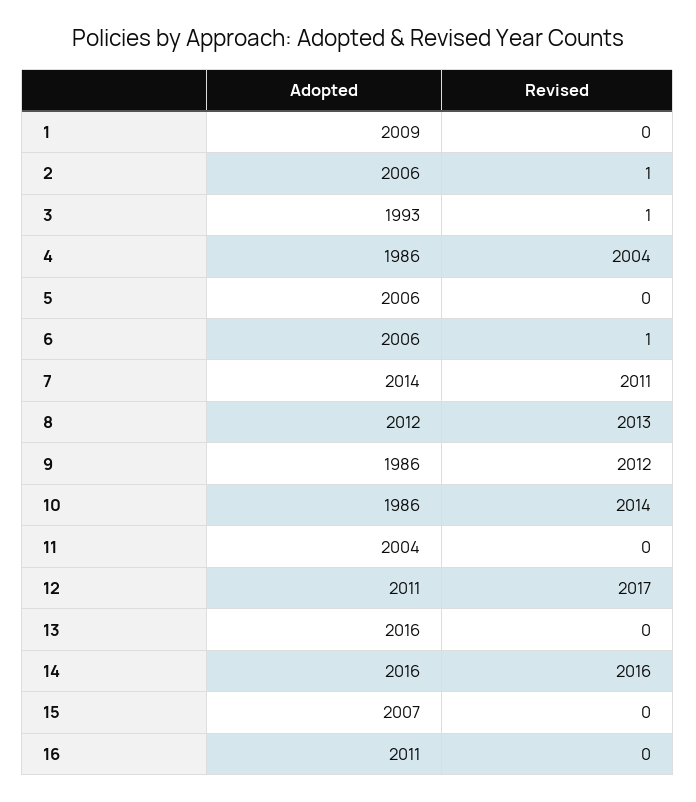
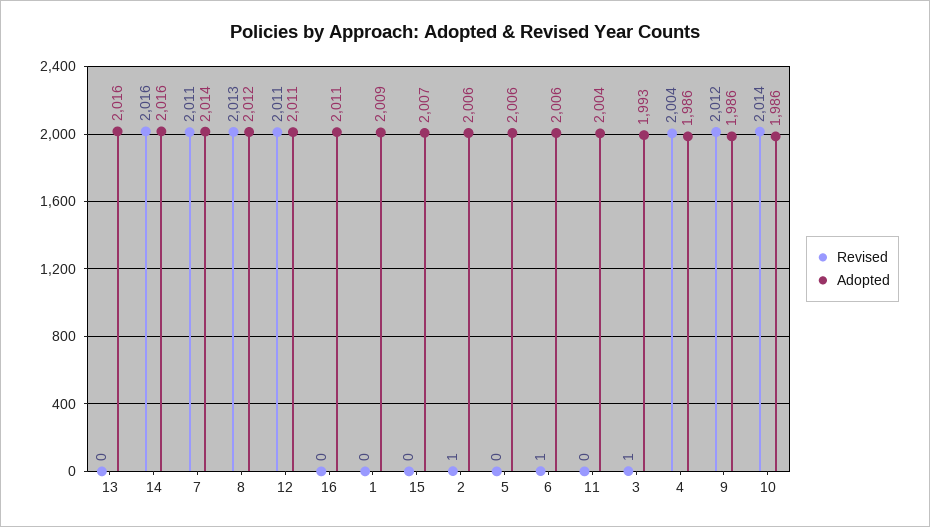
Revised, 12: 2017 -> 2011

